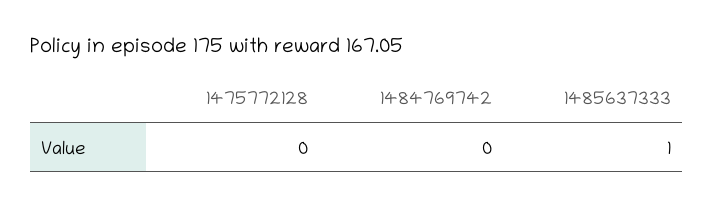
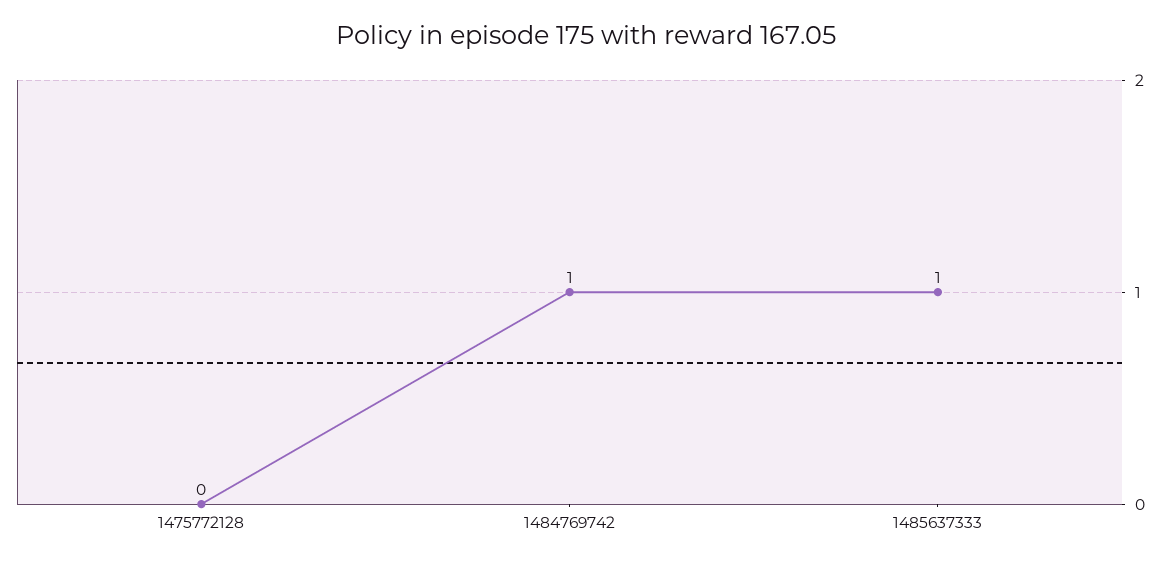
1484769742: 0 -> 1

